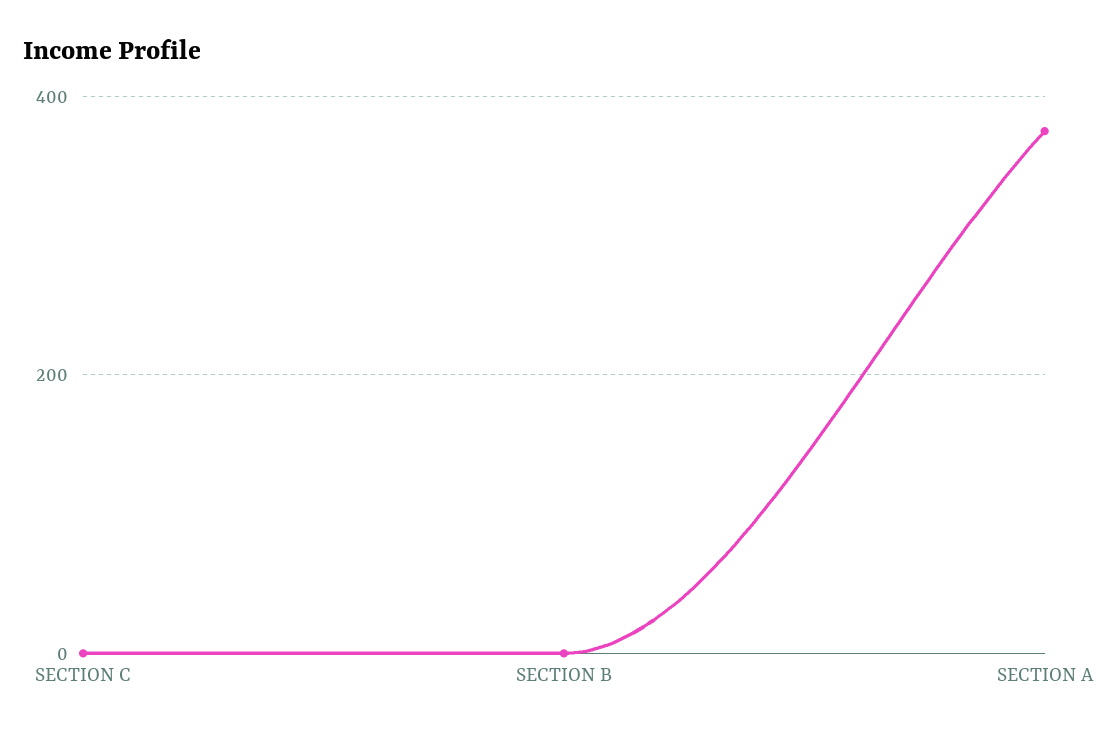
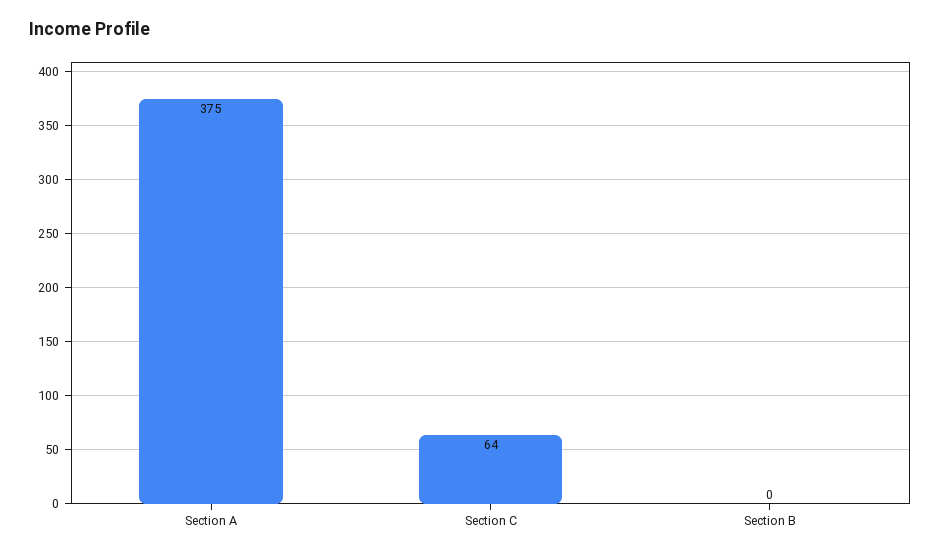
SECTION C: 0 -> 64

